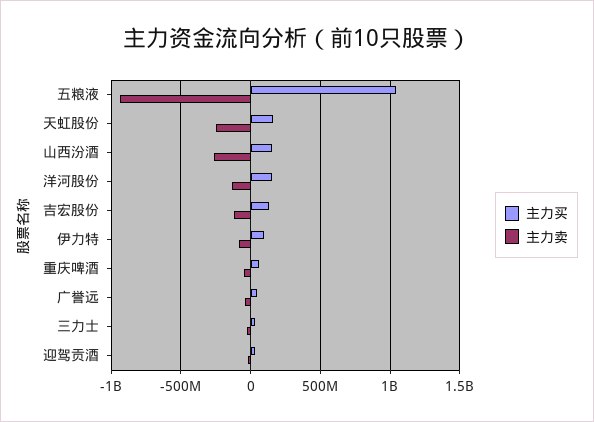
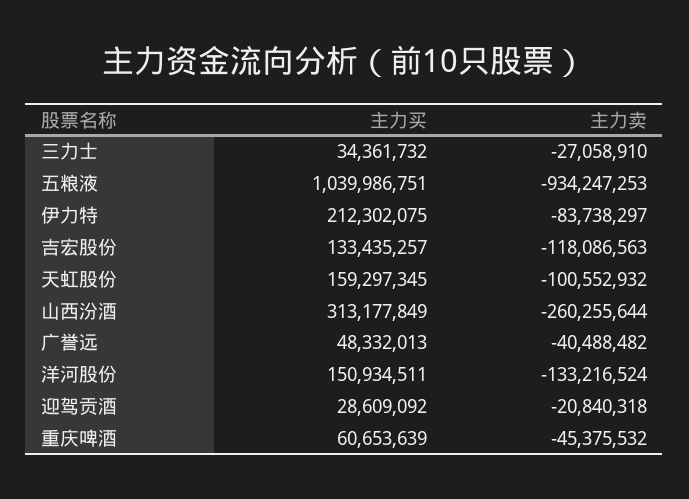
主力卖, 天虹股份: -250000000 -> -100552932
主力买, 山西汾酒: 150000000 -> 313177849
主力买, 伊力特: 100000000 -> 212302075

